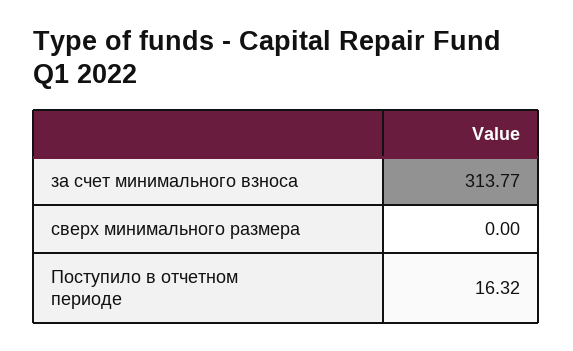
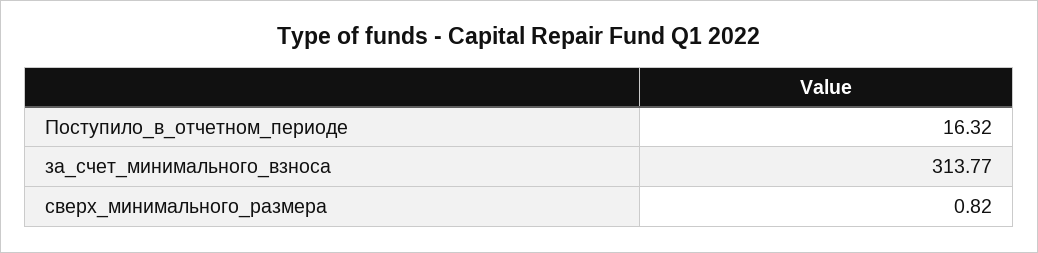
сверх минимального размера: 0 -> 0.82

